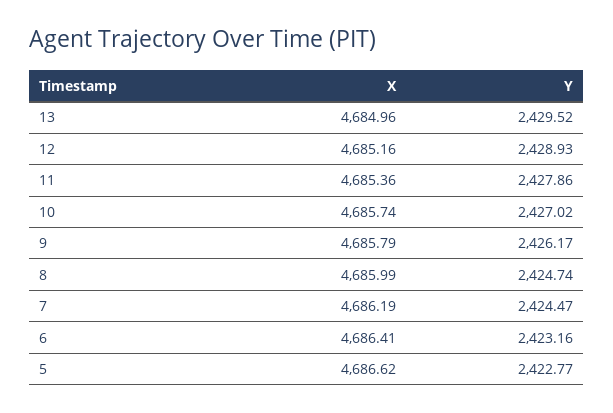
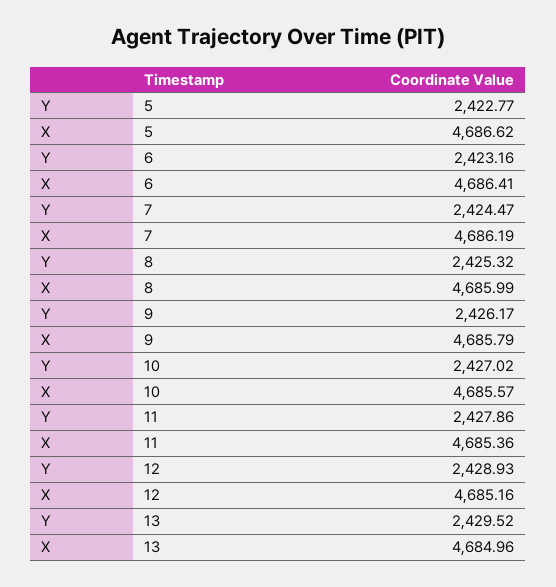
X, 10: 4685.74 -> 4685.57
Y, 8: 2424.74 -> 2425.32

